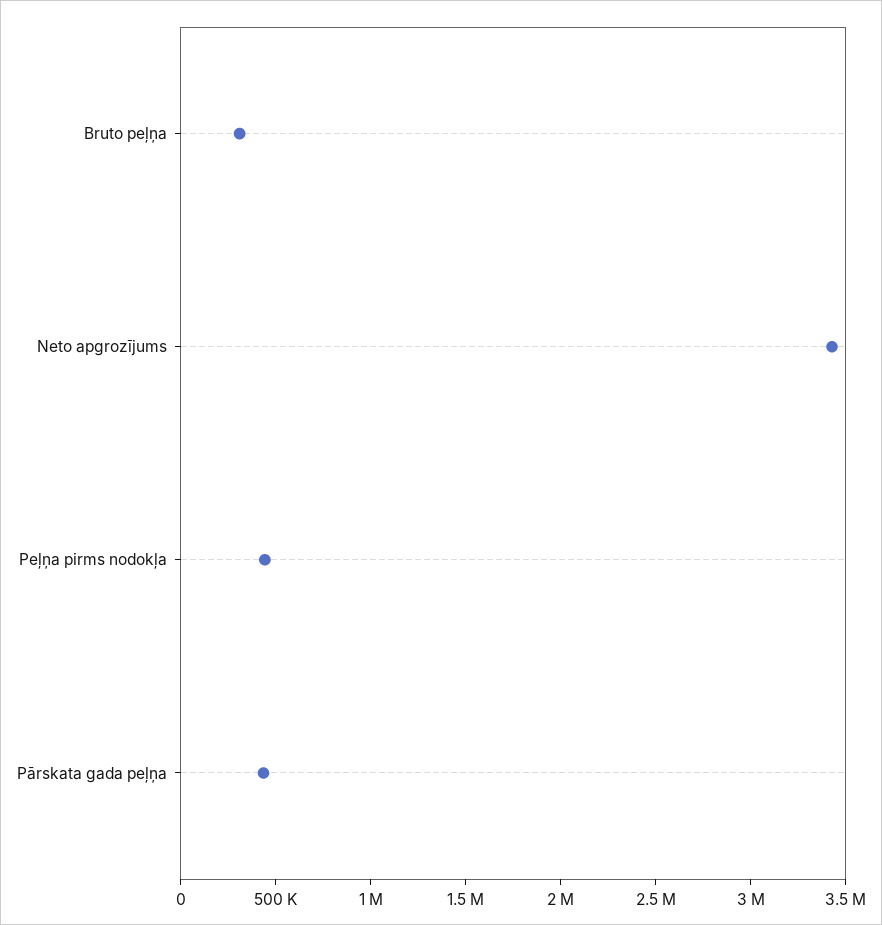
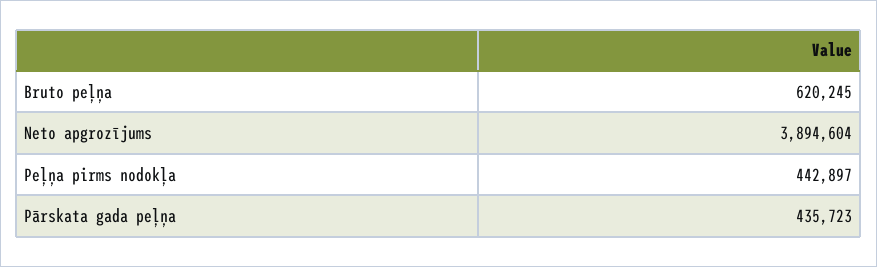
Bruto peļņa: 300000 -> 620245
Neto apgrozījums: 3400000 -> 3894604

